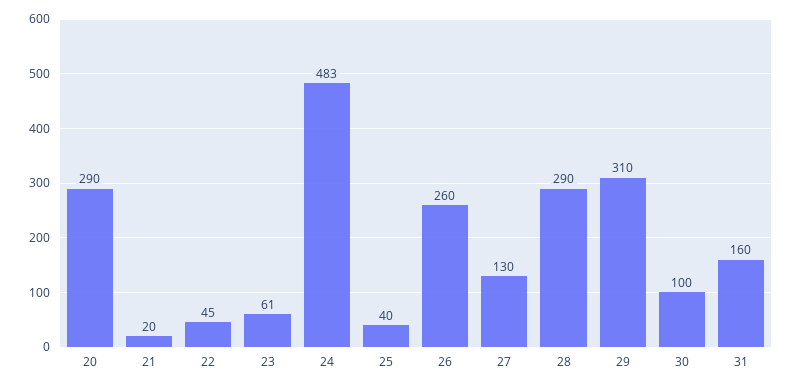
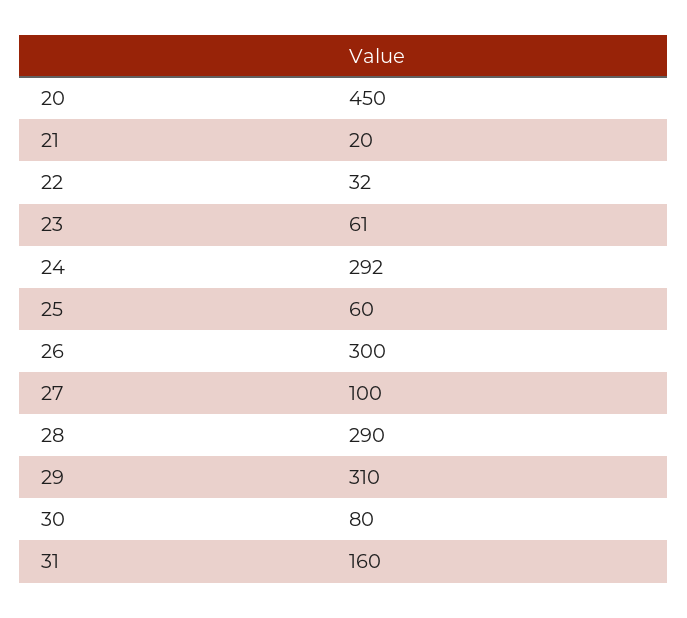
20: 290 -> 450
22: 45 -> 32
24: 483 -> 292
25: 40 -> 60
26: 260 -> 300
27: 130 -> 100
30: 100 -> 80

